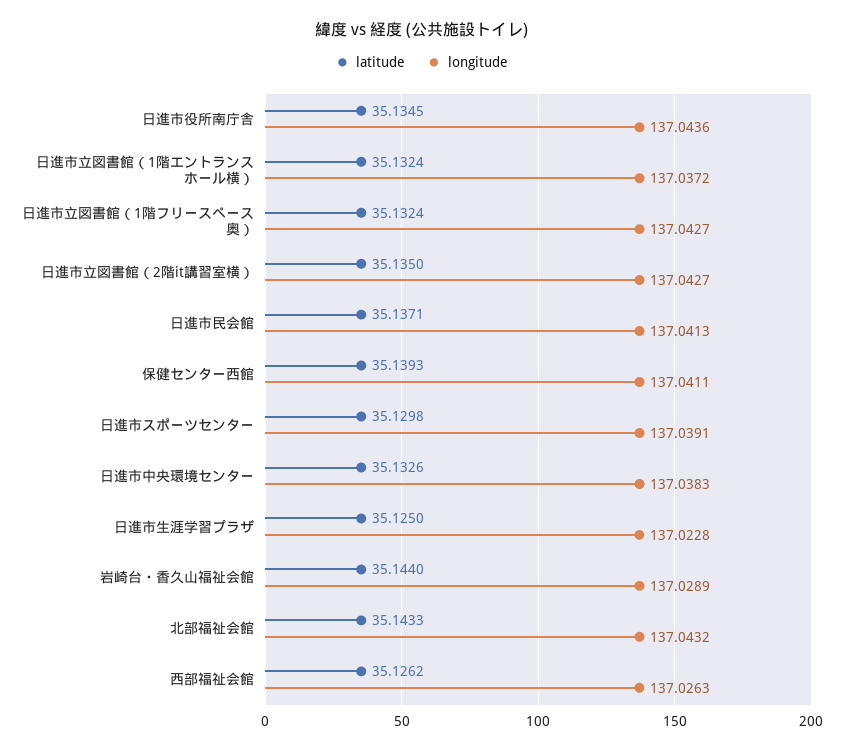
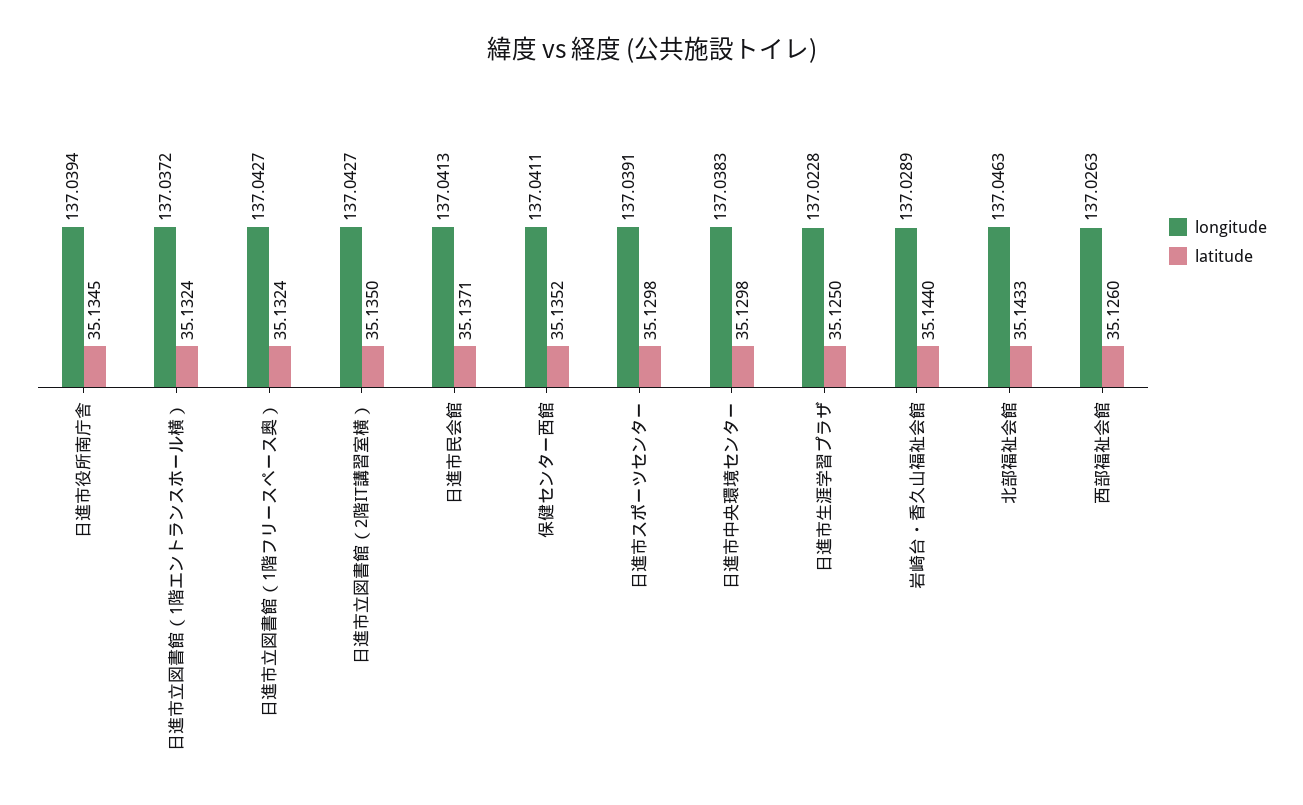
longitude, 日進市役所南庁舎: 137.0436 -> 137.0394
latitude, 保健センター西館: 35.1393 -> 35.1352
latitude, 日進市中央環境センター: 35.1326 -> 35.1298
longitude, 北部福祉会館: 137.0432 -> 137.0463
latitude, 西部福祉会館: 35.1262 -> 35.126

